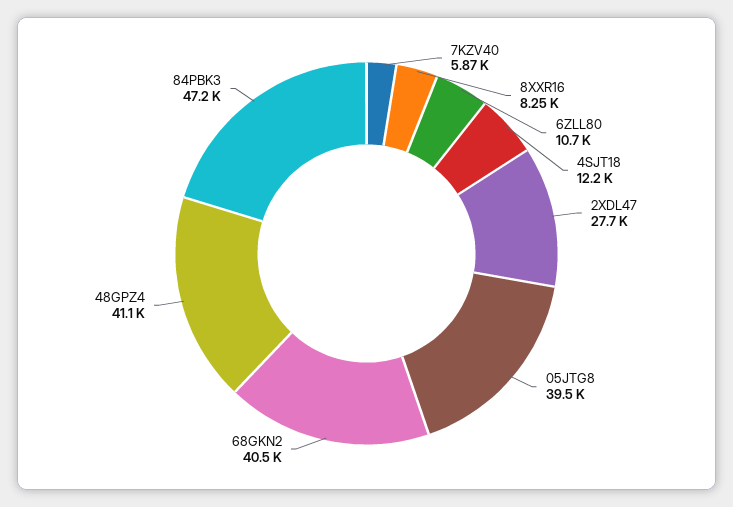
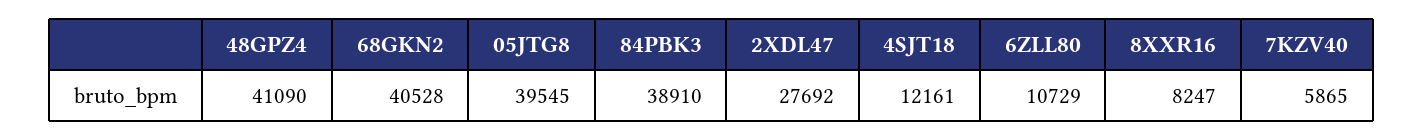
84PBK3: 47200 -> 38910

